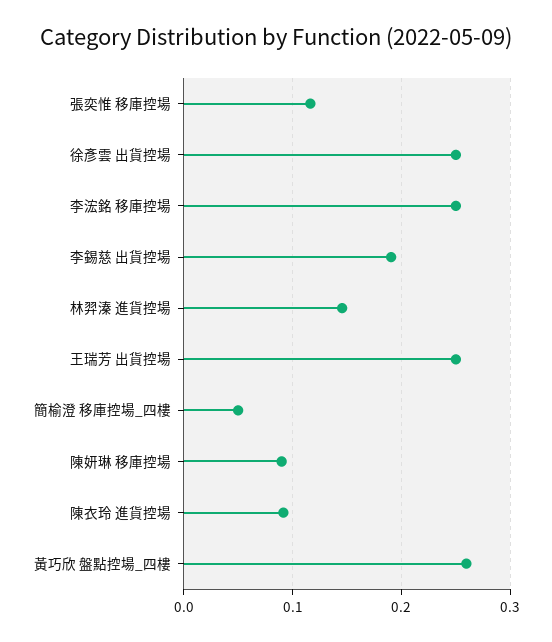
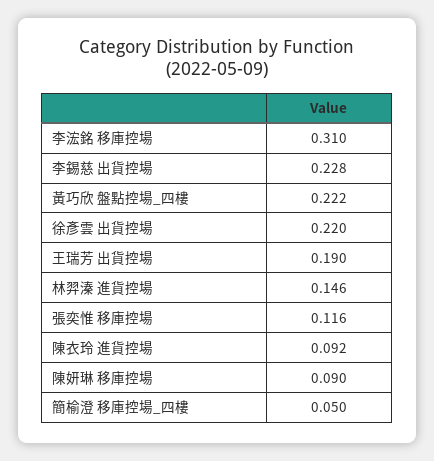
徐彥雲 出貨控場: 0.25 -> 0.22
李浤銘 移庫控場: 0.25 -> 0.31
李錫慈 出貨控場: 0.19 -> 0.228
王瑞芳 出貨控場: 0.25 -> 0.19
黃巧欣 盤點控場_四樓: 0.26 -> 0.222

